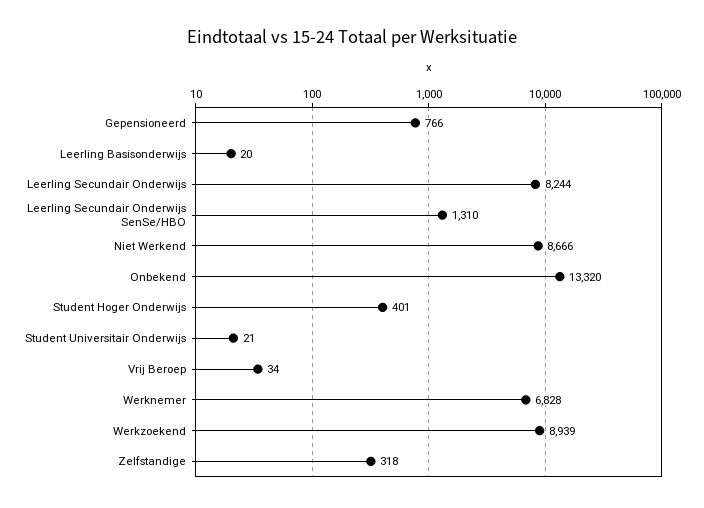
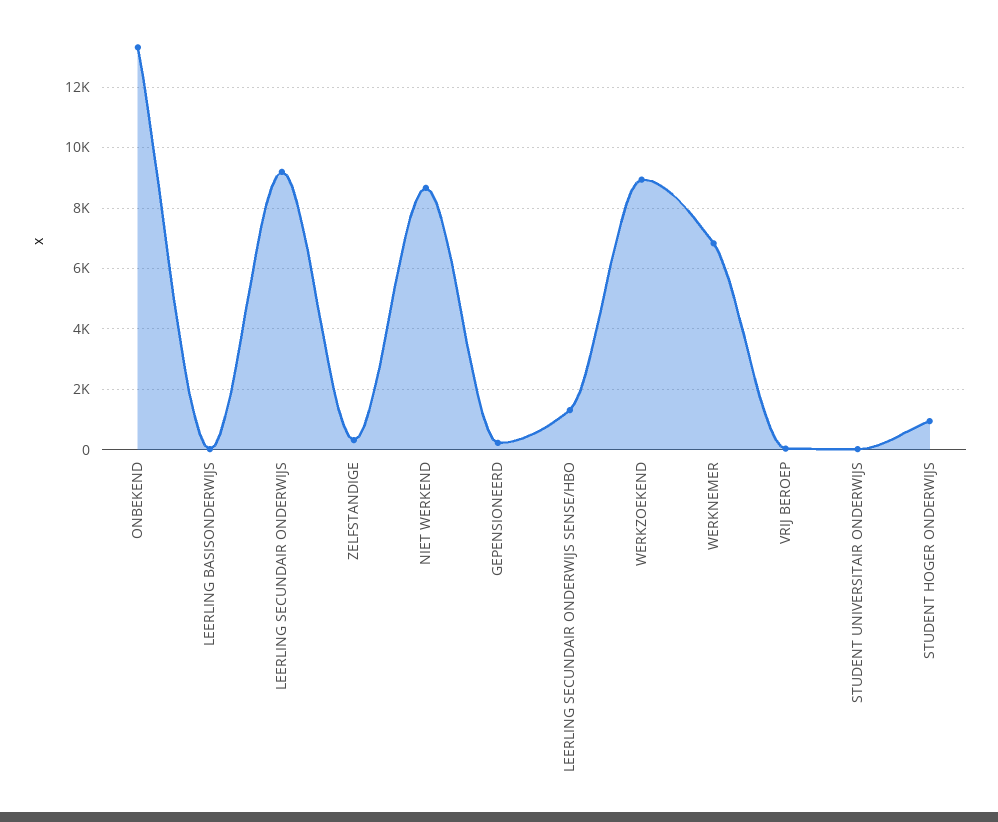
Gepensioneerd: 766 -> 200
Leerling Secundair Onderwijs: 8244 -> 9200
Student Hoger Onderwijs: 401 -> 1000

